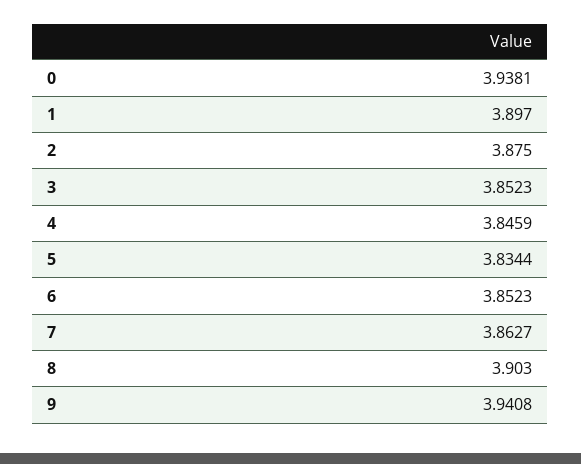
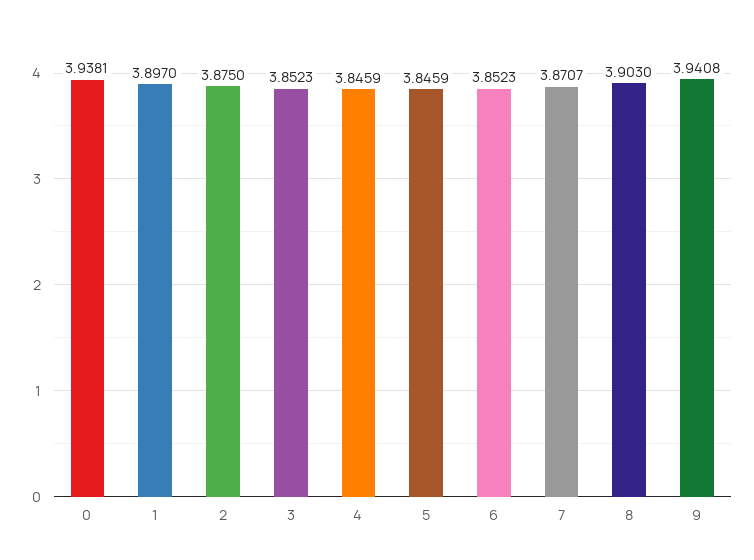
5: 3.8344 -> 3.8459
7: 3.8627 -> 3.8707

